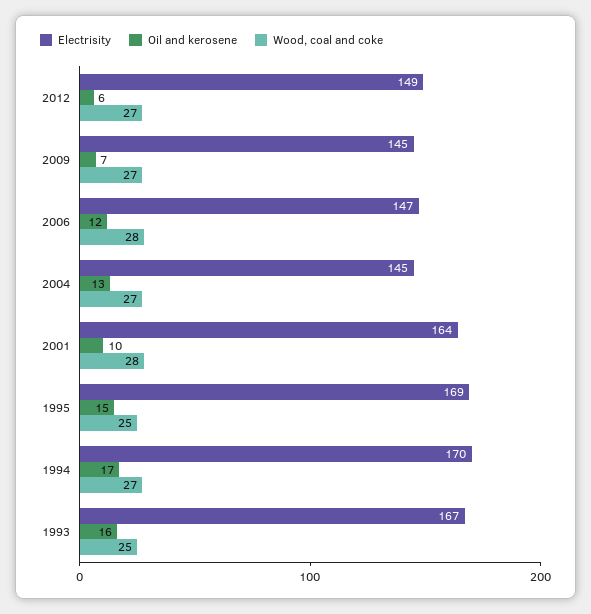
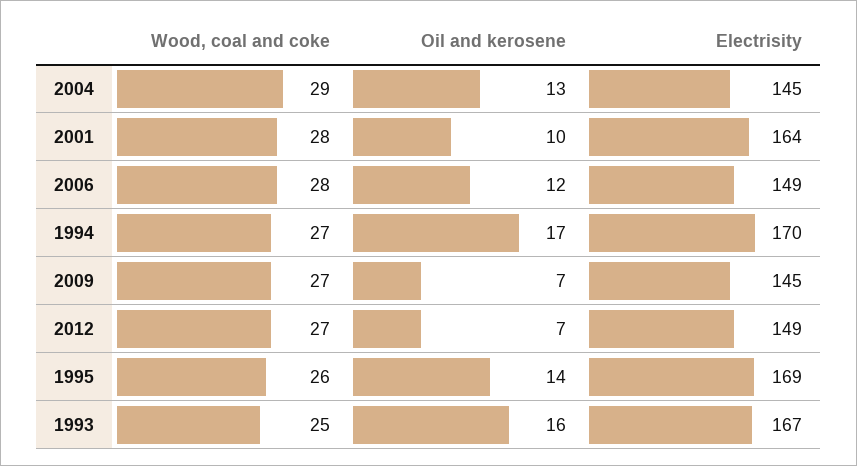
Oil and kerosene, 2012: 6 -> 7
Electrisity, 2006: 147 -> 149
Wood, coal and coke, 2004: 27 -> 29
Oil and kerosene, 1995: 15 -> 14
Wood, coal and coke, 1995: 25 -> 26

